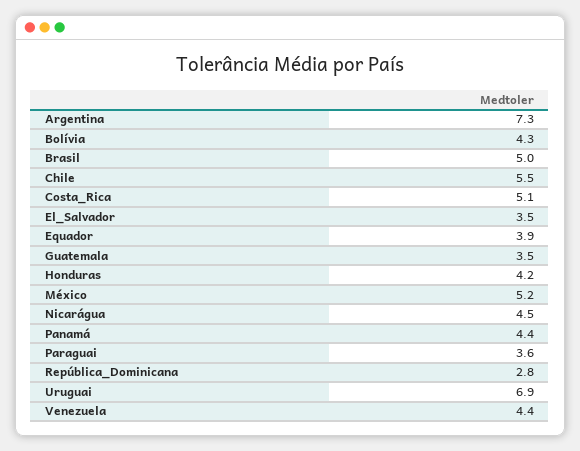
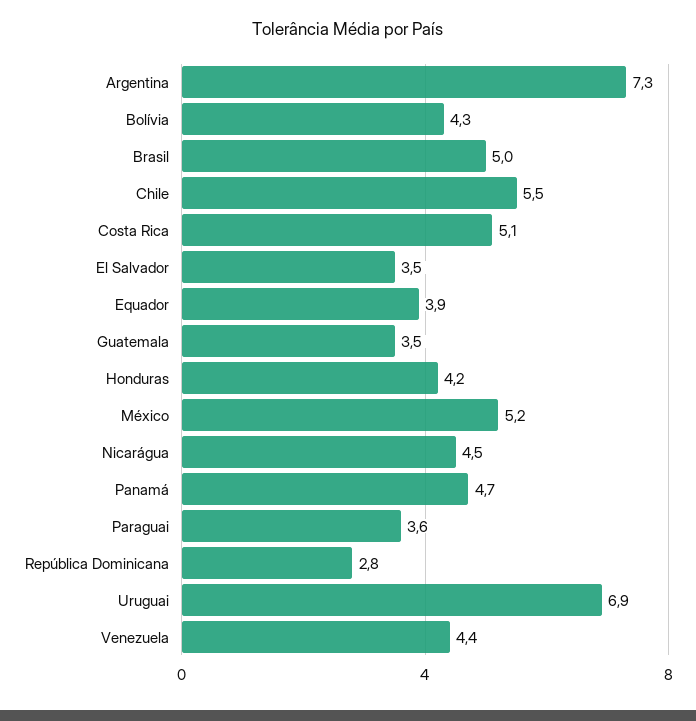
Panamá: 4.4 -> 4.7

